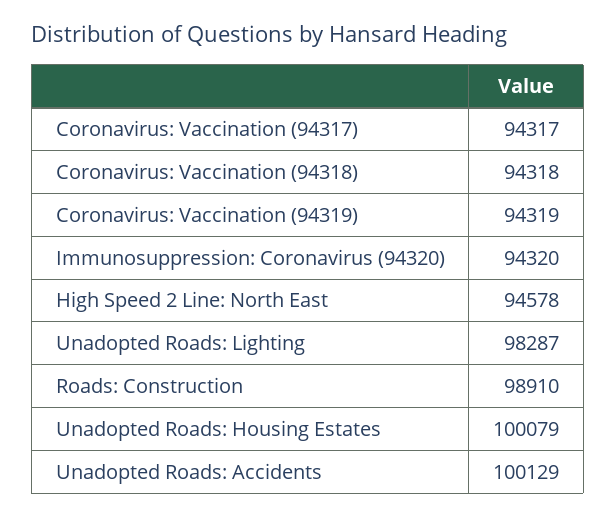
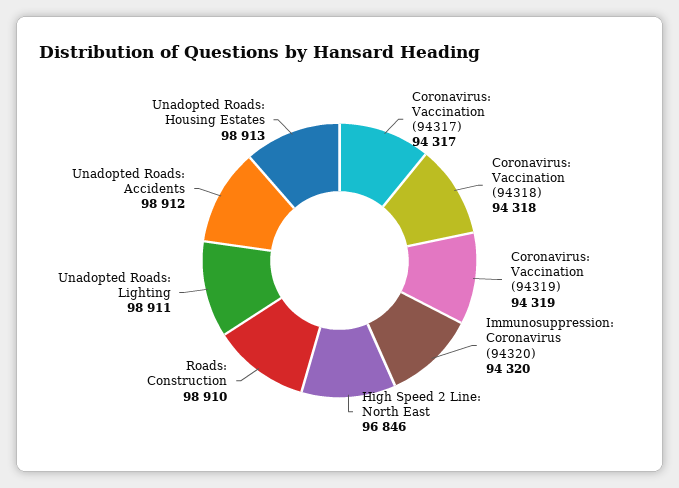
High Speed 2 Line: North East: 94578 -> 96846
Unadopted Roads: Lighting: 98287 -> 98911
Unadopted Roads: Housing Estates: 100079 -> 98913
Unadopted Roads: Accidents: 100129 -> 98912

